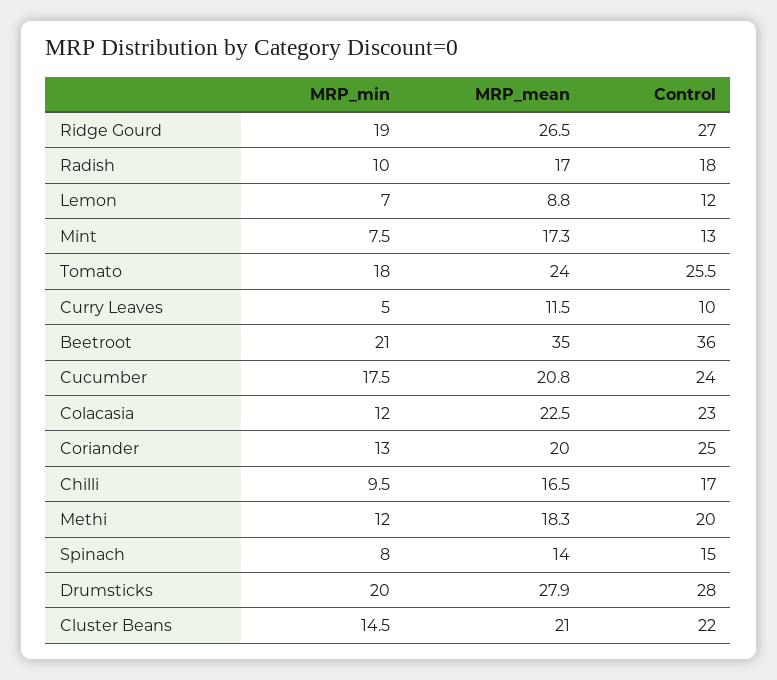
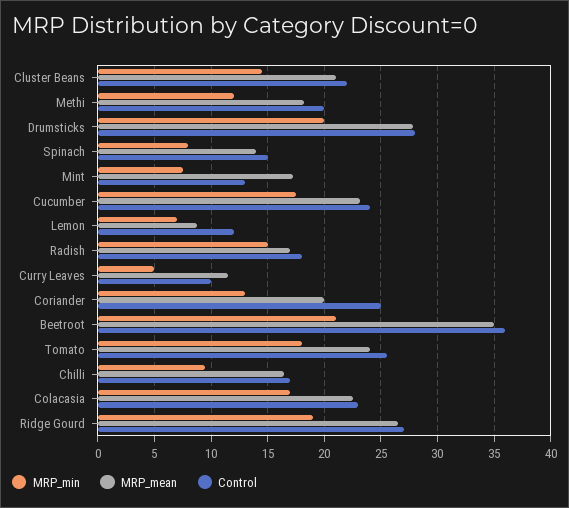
MRP_min, Radish: 10 -> 15
MRP_mean, Cucumber: 20.8 -> 23
MRP_min, Colacasia: 12 -> 17

